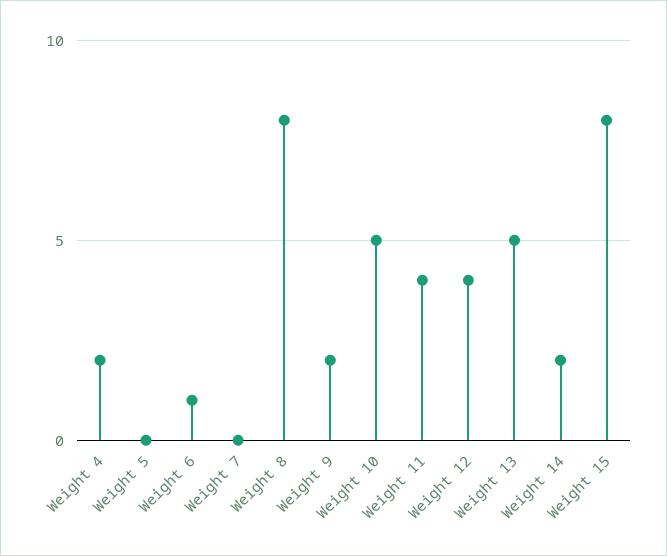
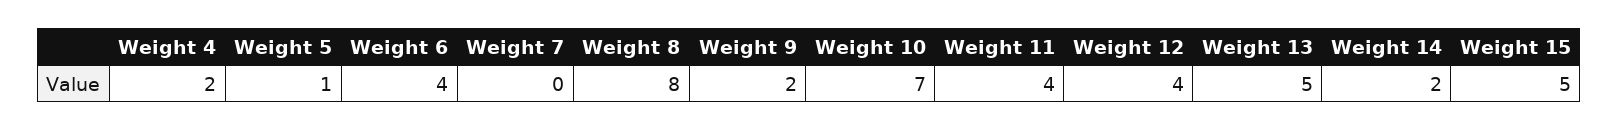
Weight 5: 0 -> 1
Weight 6: 1 -> 4
Weight 10: 5 -> 7
Weight 15: 8 -> 5

